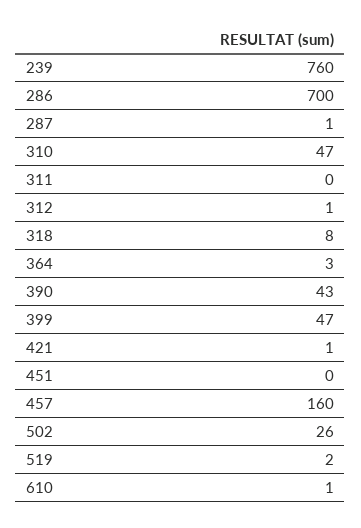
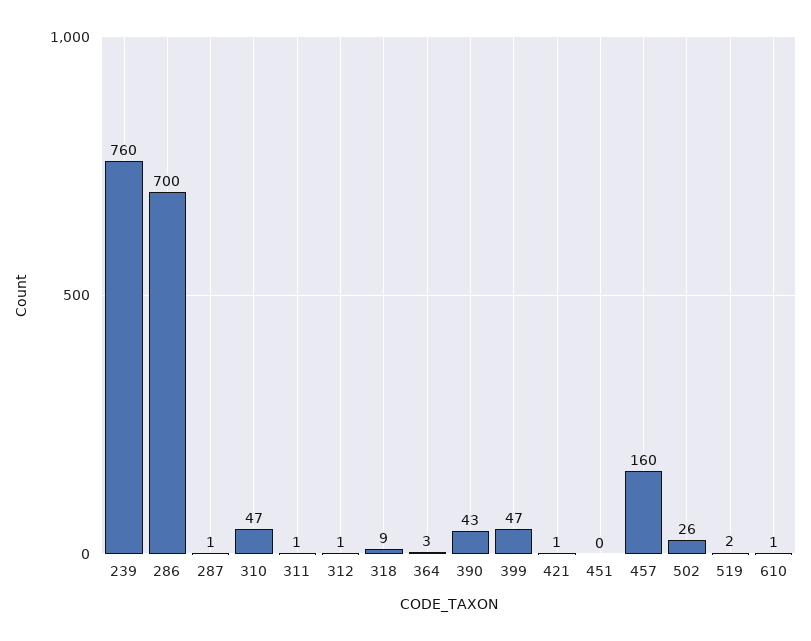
311: 0 -> 1
318: 8 -> 9

